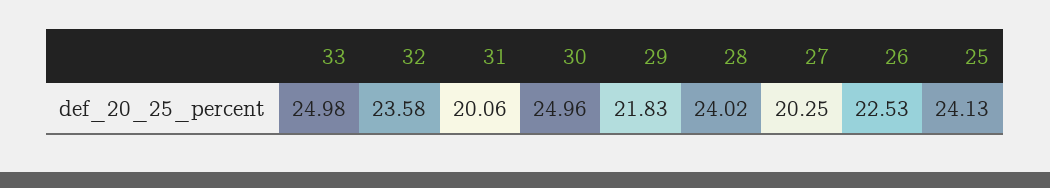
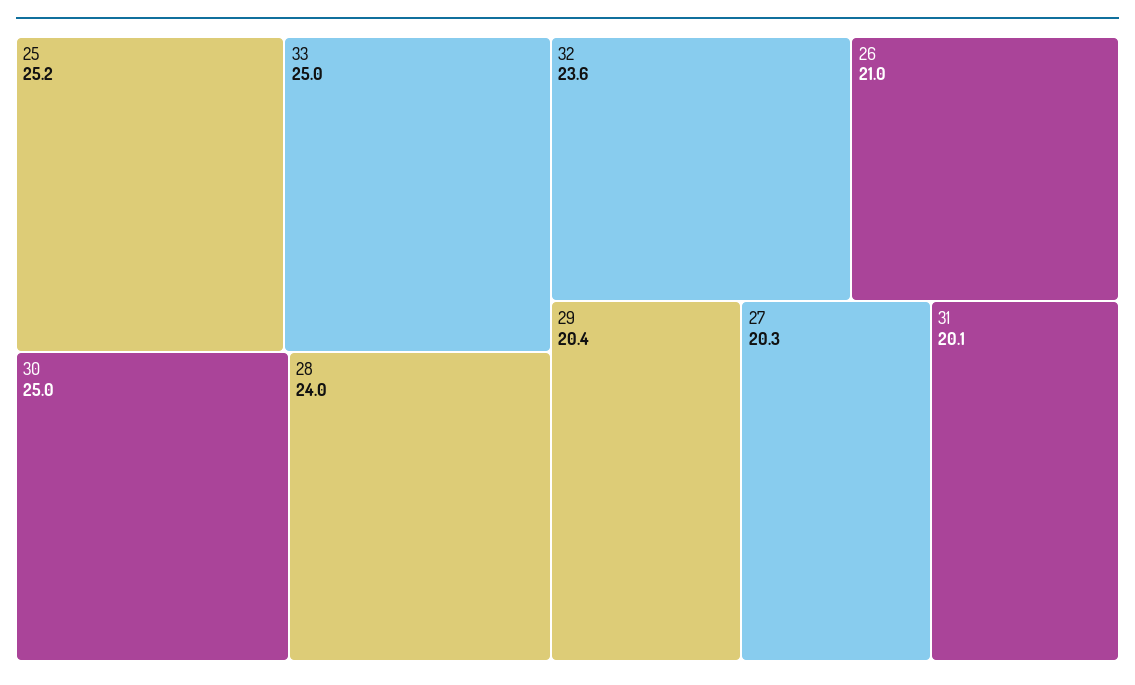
29: 21.83 -> 20.4
26: 22.53 -> 21
25: 24.13 -> 25.2

